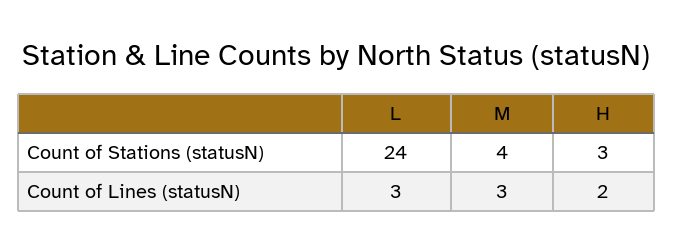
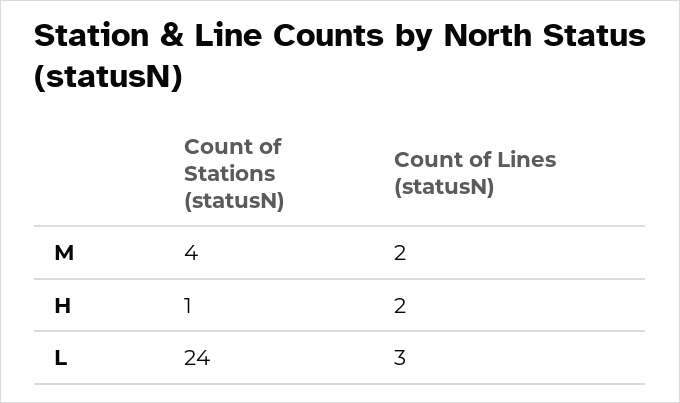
H, Count of Stations (statusN): 3 -> 1
M, Count of Lines (statusN): 3 -> 2

